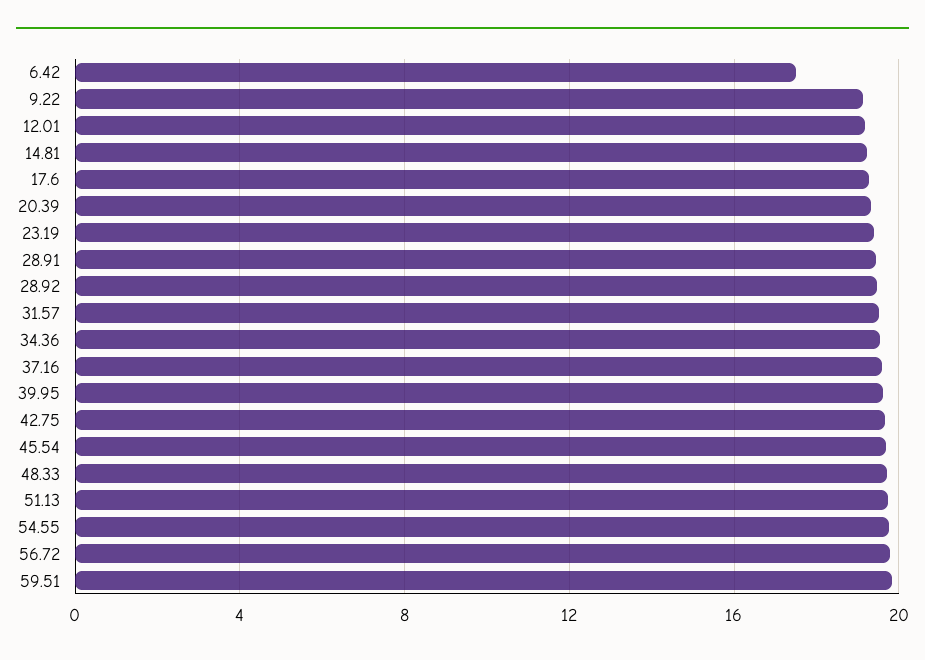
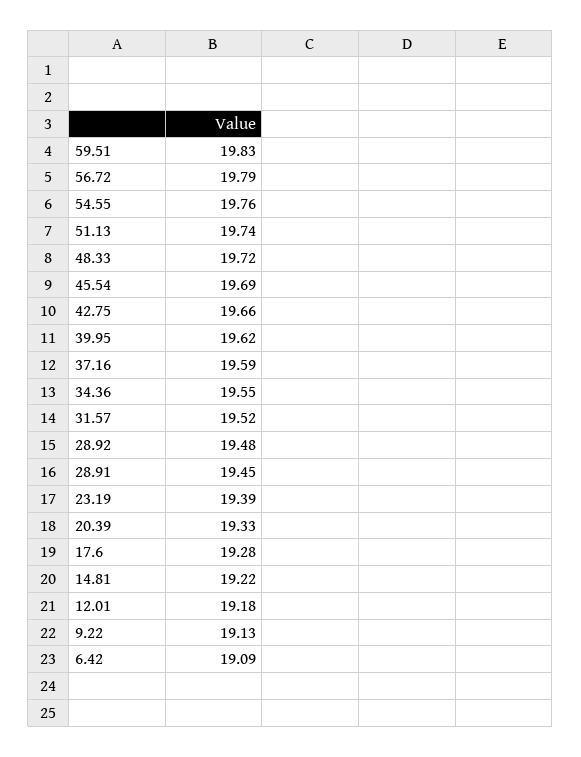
6.42: 17.5 -> 19.09

